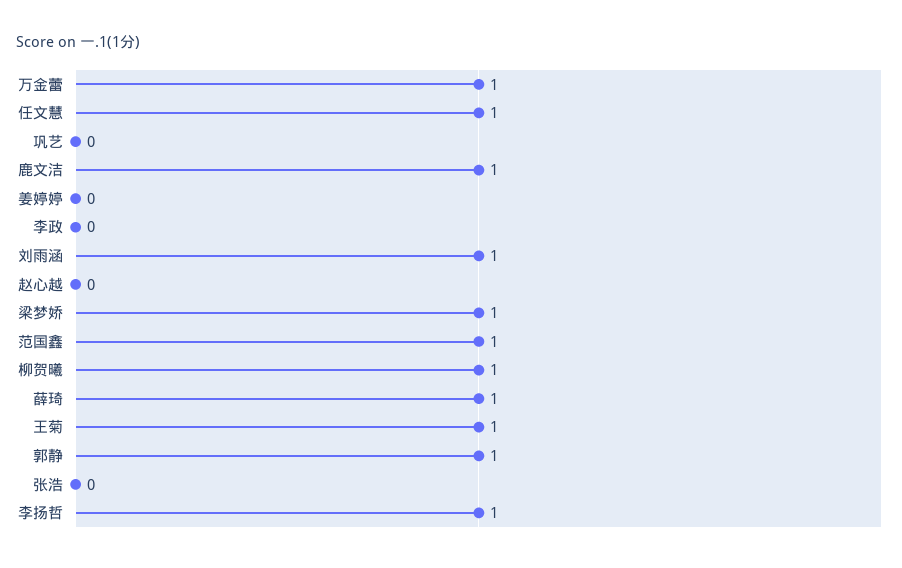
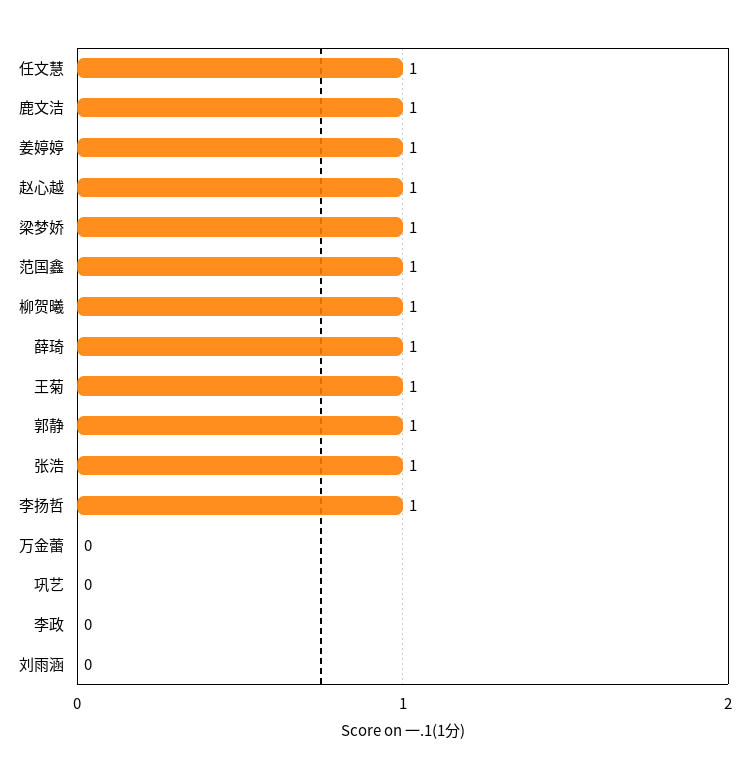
万金蕾: 1 -> 0
姜婷婷: 0 -> 1
刘雨涵: 1 -> 0
赵心越: 0 -> 1
张浩: 0 -> 1

